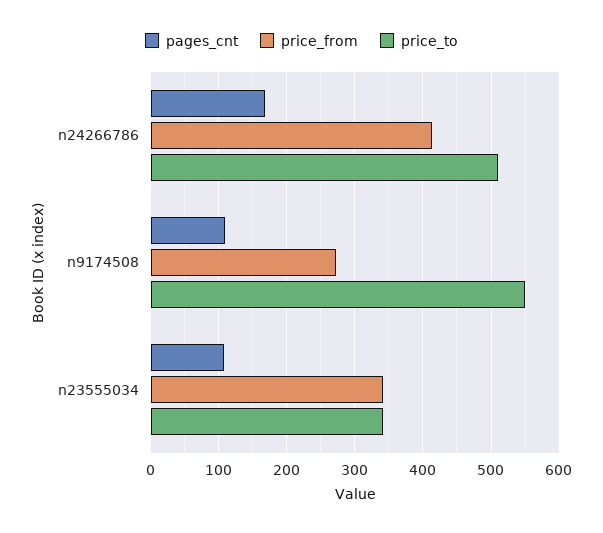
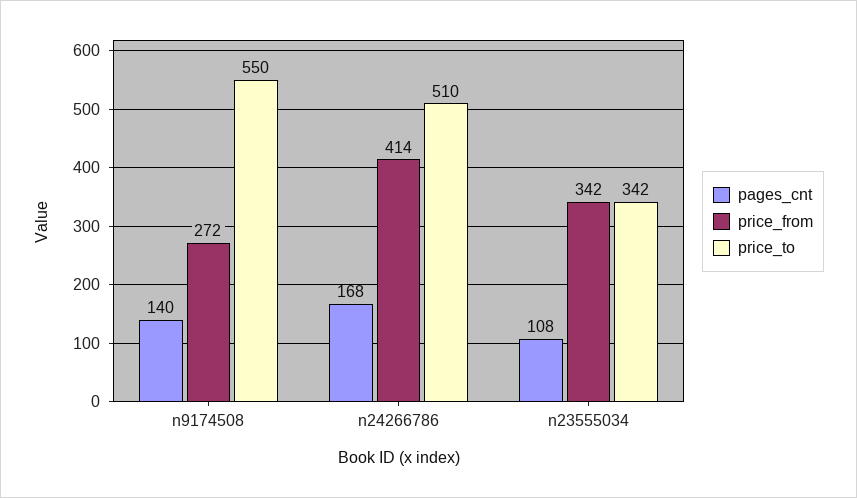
pages_cnt, n9174508: 110 -> 140

